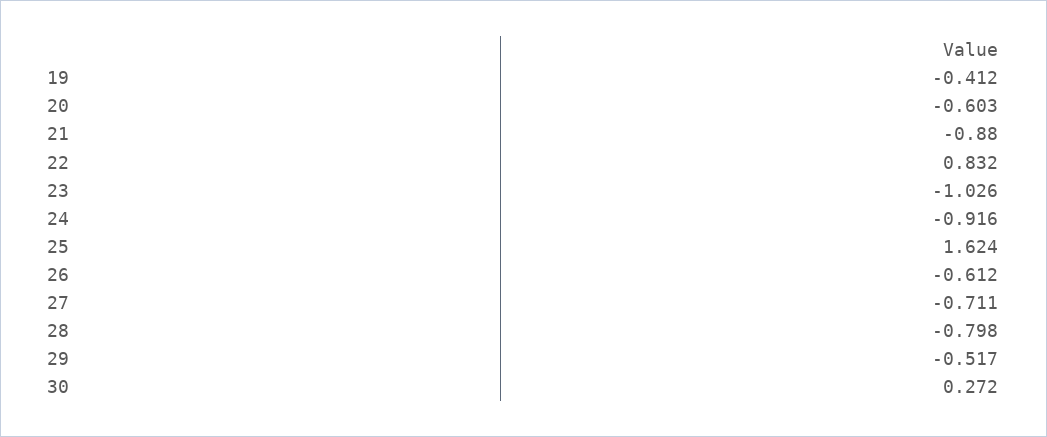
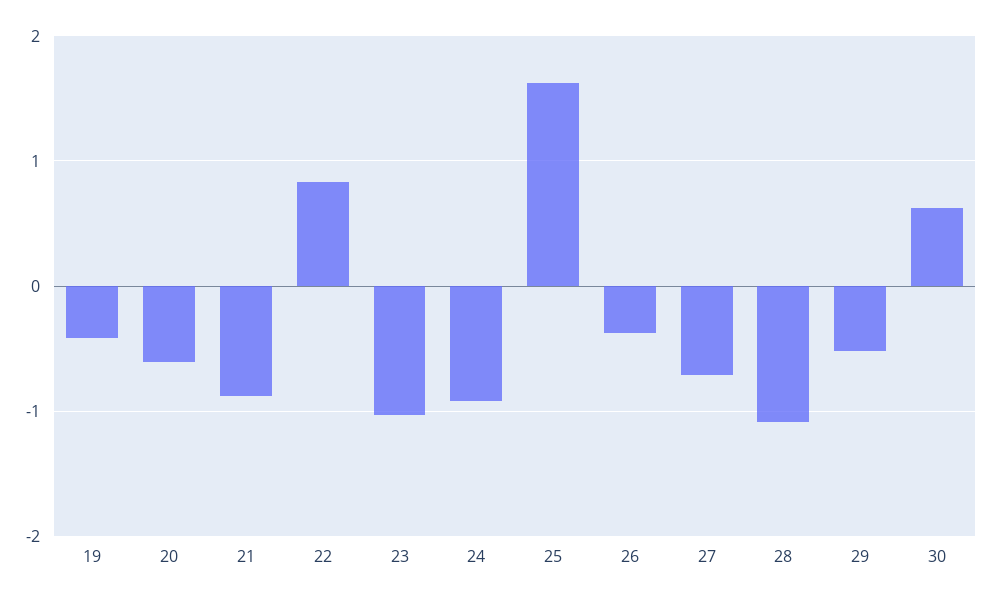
26: -0.612 -> -0.4
28: -0.798 -> -1.1
30: 0.272 -> 0.6

